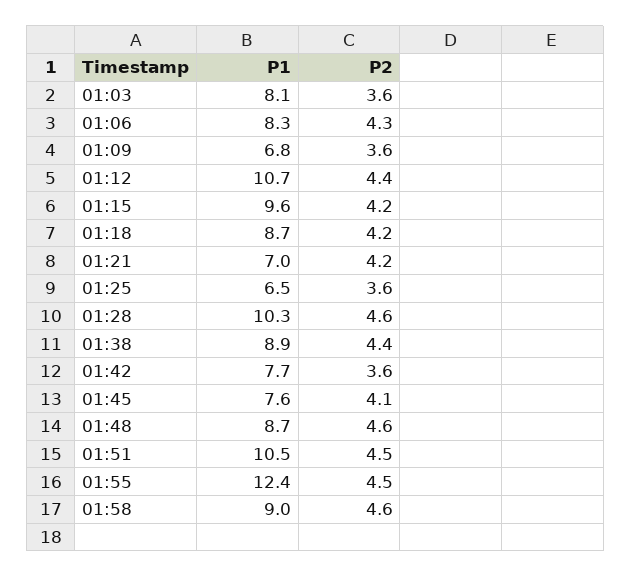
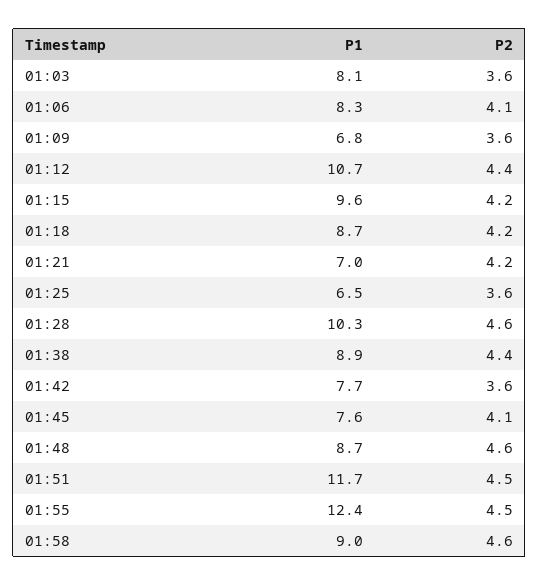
P2, 01:06: 4.3 -> 4.1
P1, 01:51: 10.5 -> 11.7

